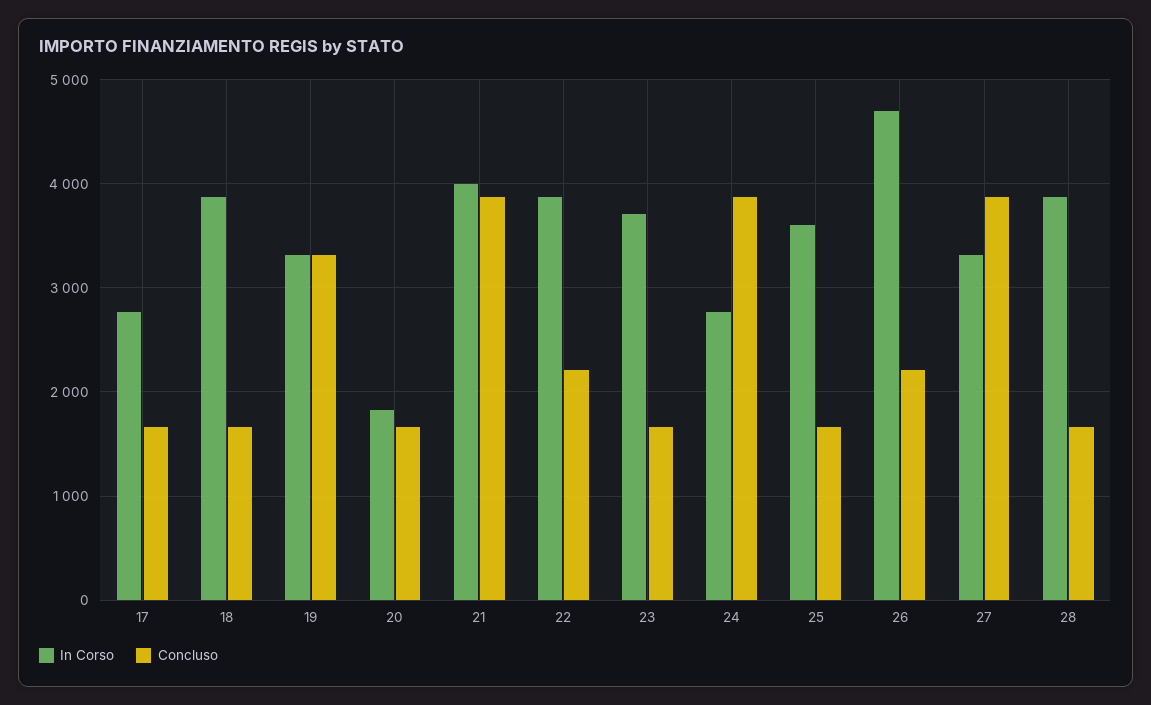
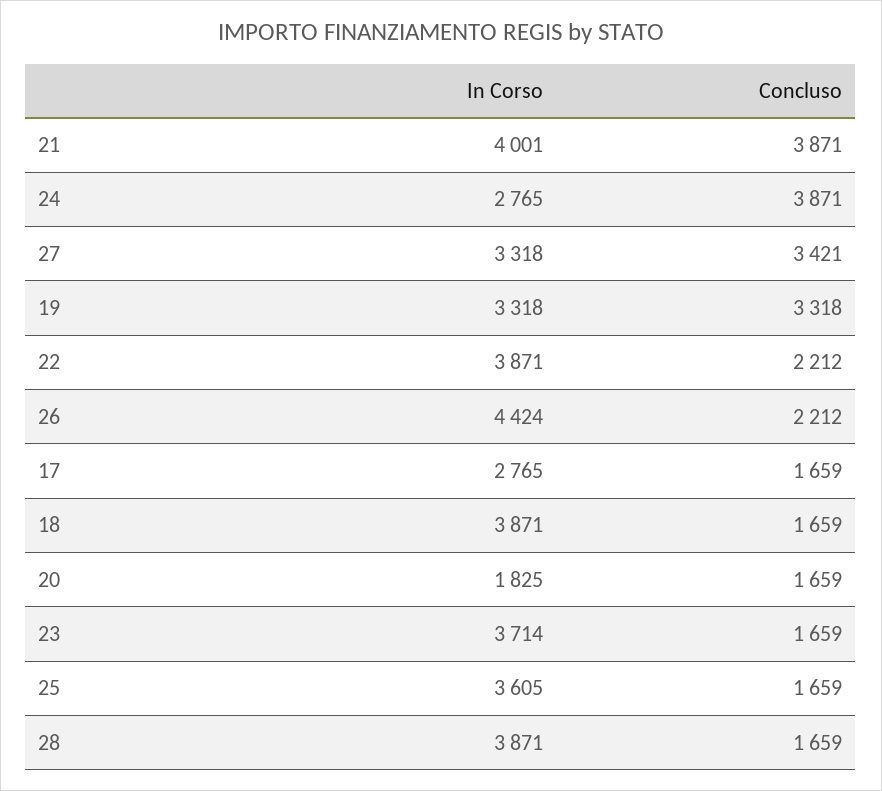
In Corso, 26: 4700 -> 4424
Concluso, 27: 3900 -> 3421

